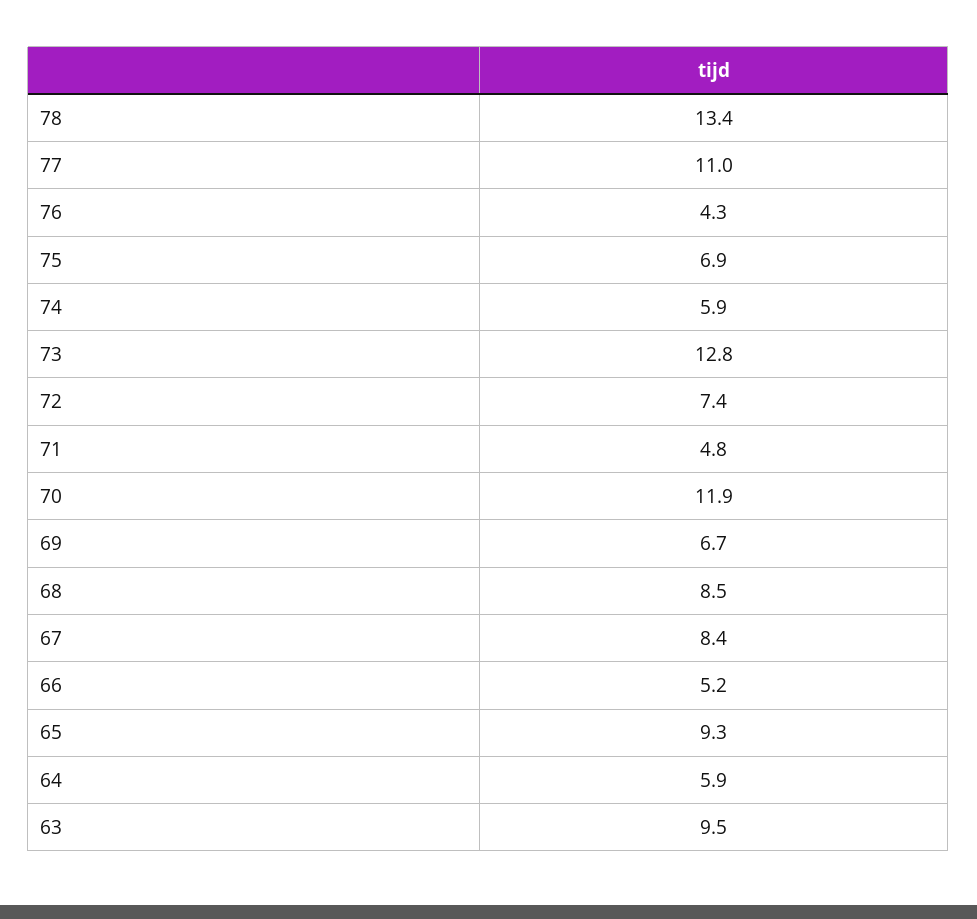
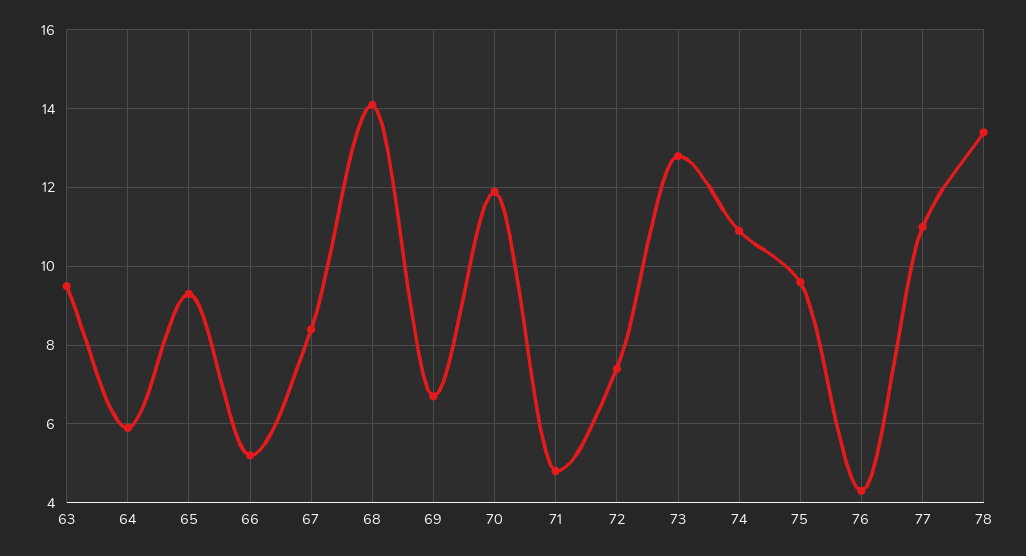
75: 6.9 -> 9.5
74: 5.9 -> 11
68: 8.5 -> 14

